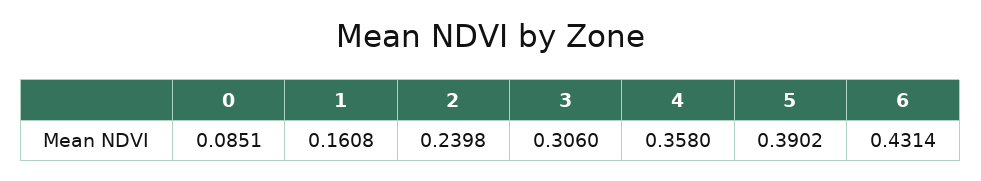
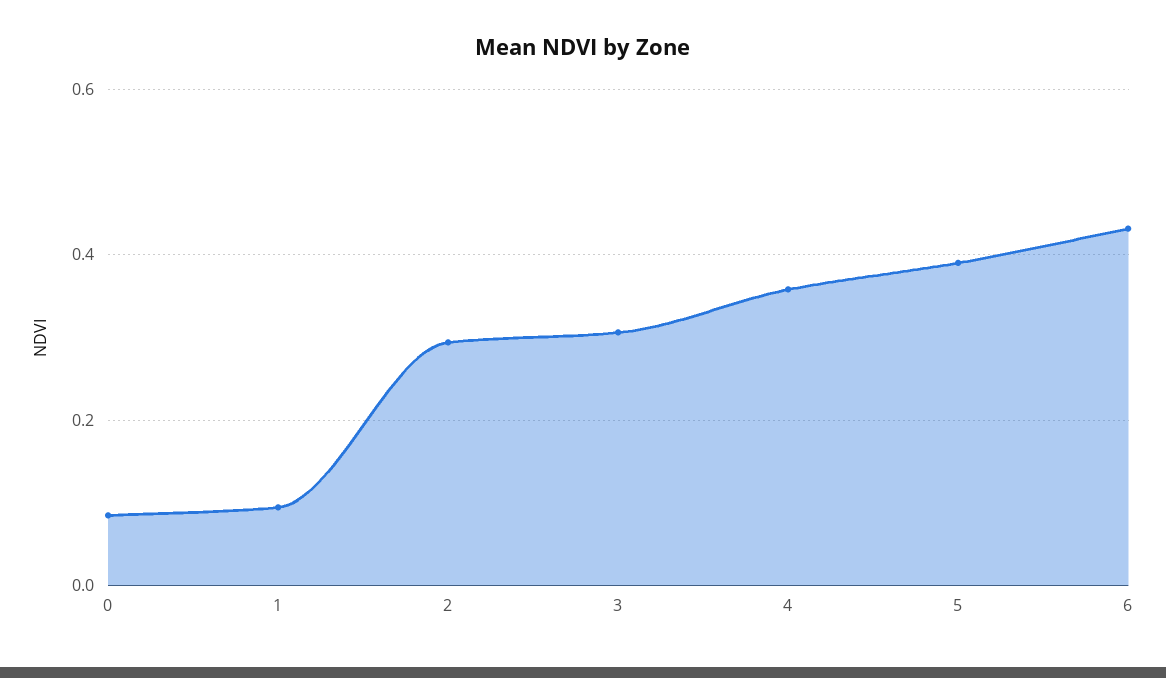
1: 0.1608 -> 0.1
2: 0.2398 -> 0.3

